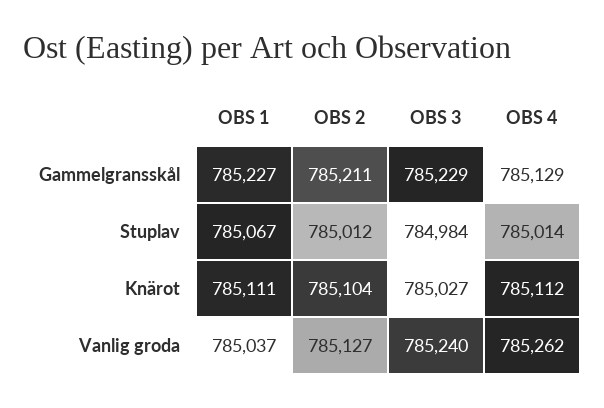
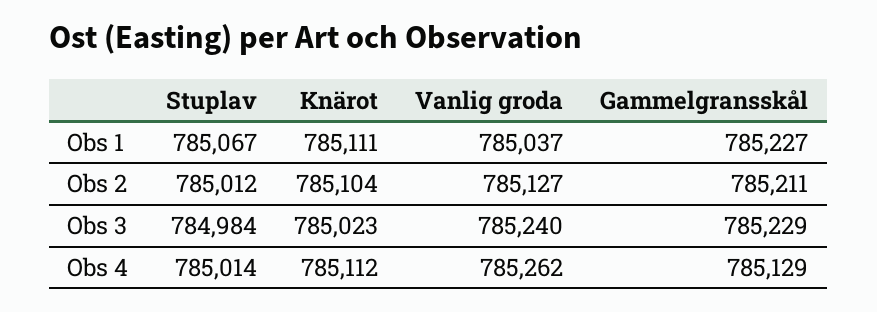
OBS 3, Knärot: 785027 -> 785023

